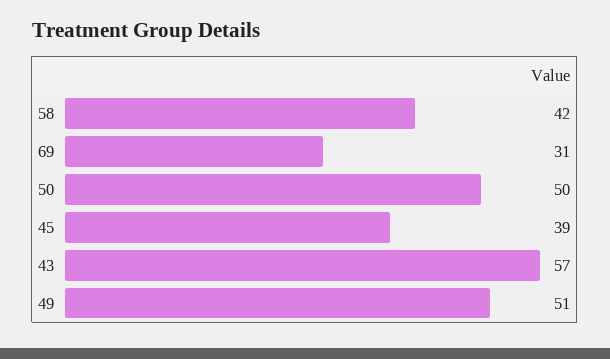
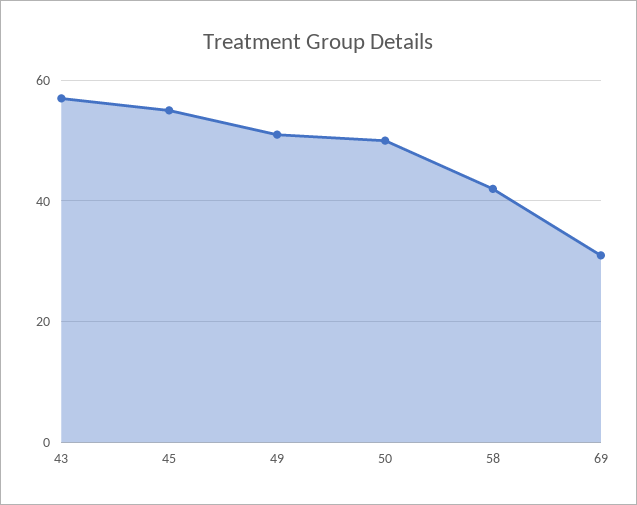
45: 39 -> 55

